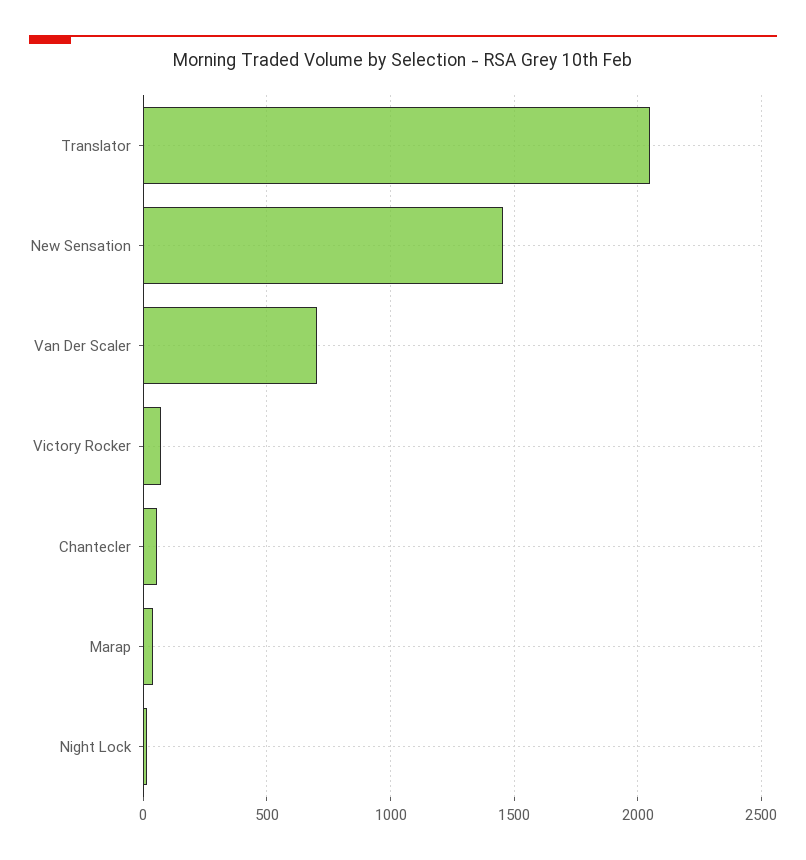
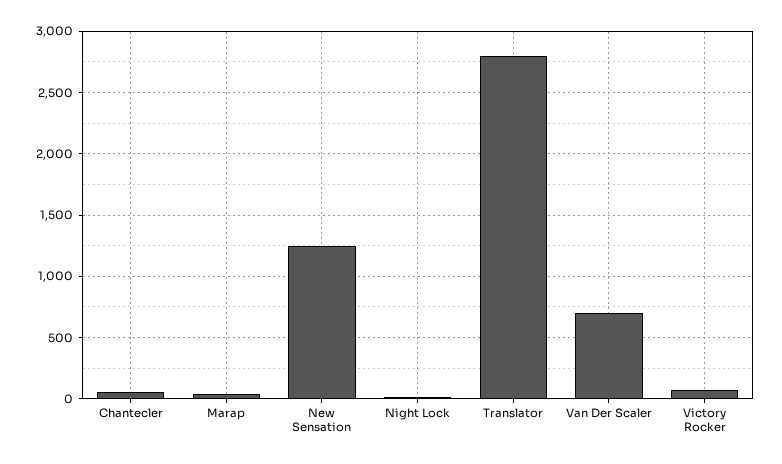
Translator: 2050 -> 2800
New Sensation: 1450 -> 1250

